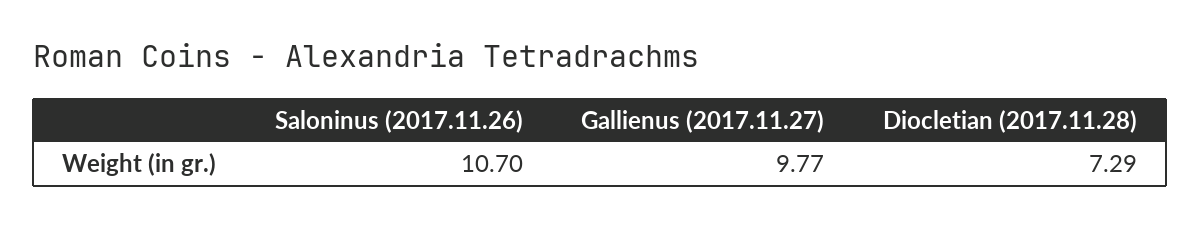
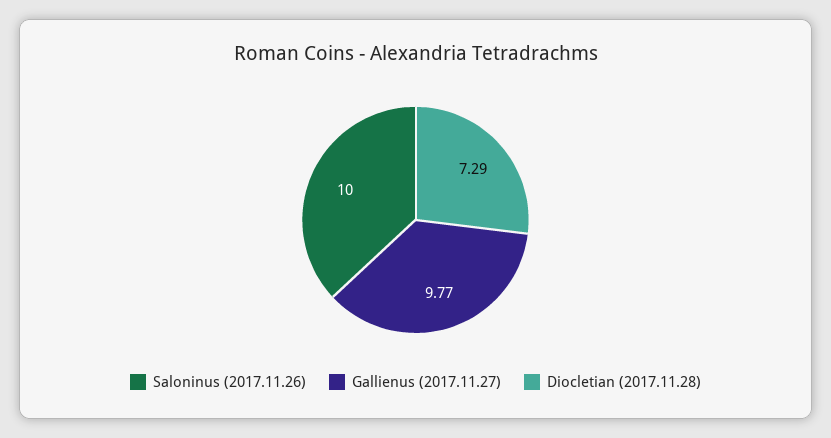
Saloninus (2017.11.26): 10.7 -> 10

